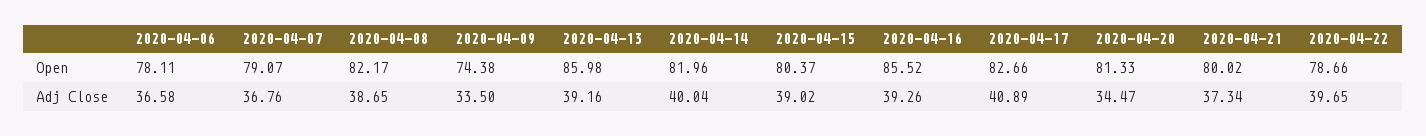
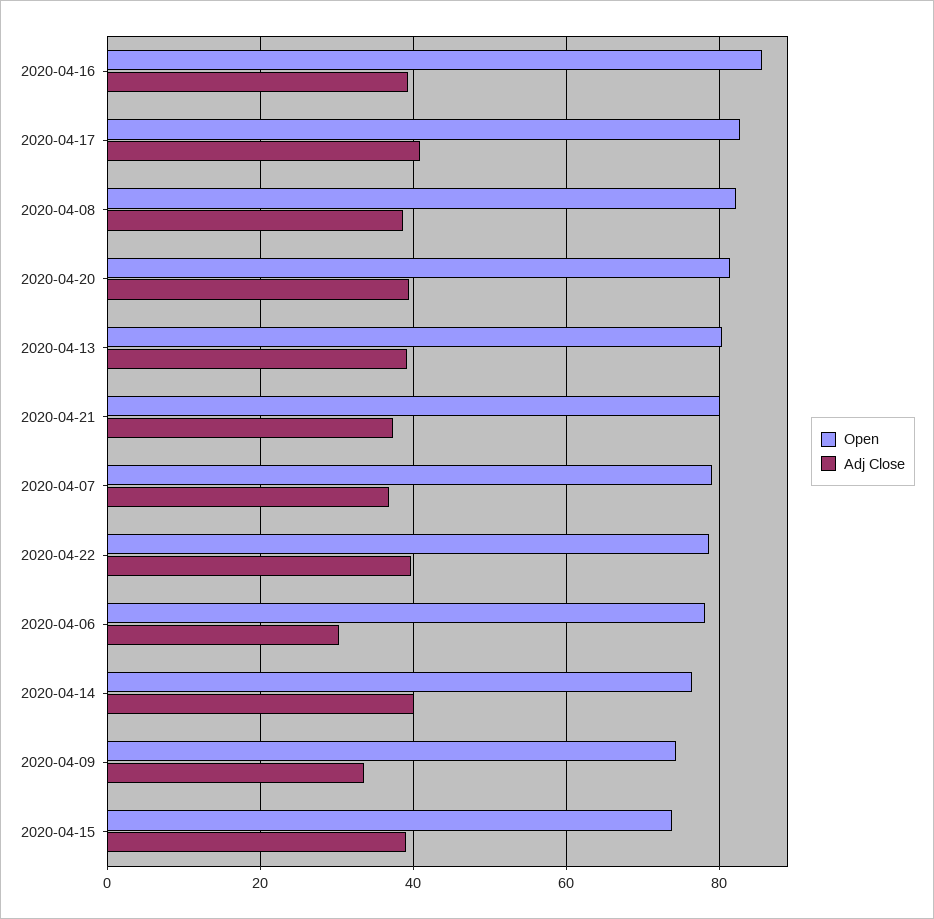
Open, 2020-04-13: 85.98 -> 80
Open, 2020-04-14: 81.96 -> 76
Open, 2020-04-15: 80.37 -> 74
Adj Close, 2020-04-06: 36.58 -> 30
Adj Close, 2020-04-20: 34.47 -> 40

